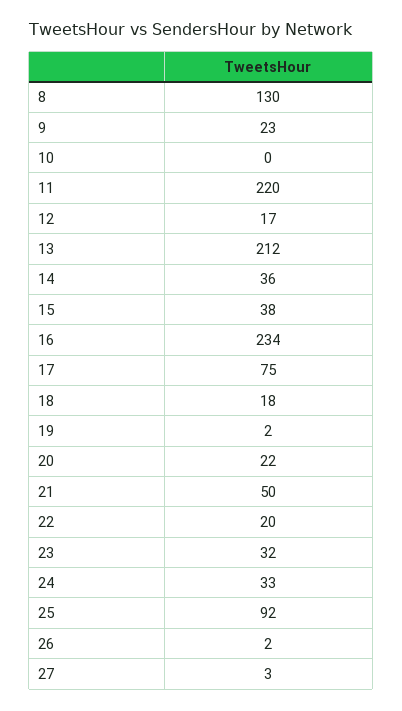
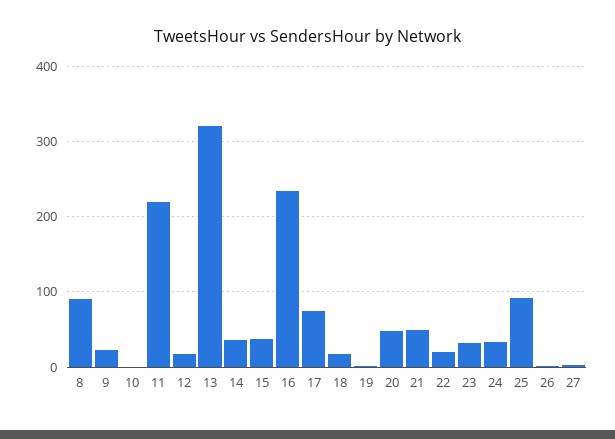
8: 130 -> 90
13: 212 -> 320
20: 22 -> 50

